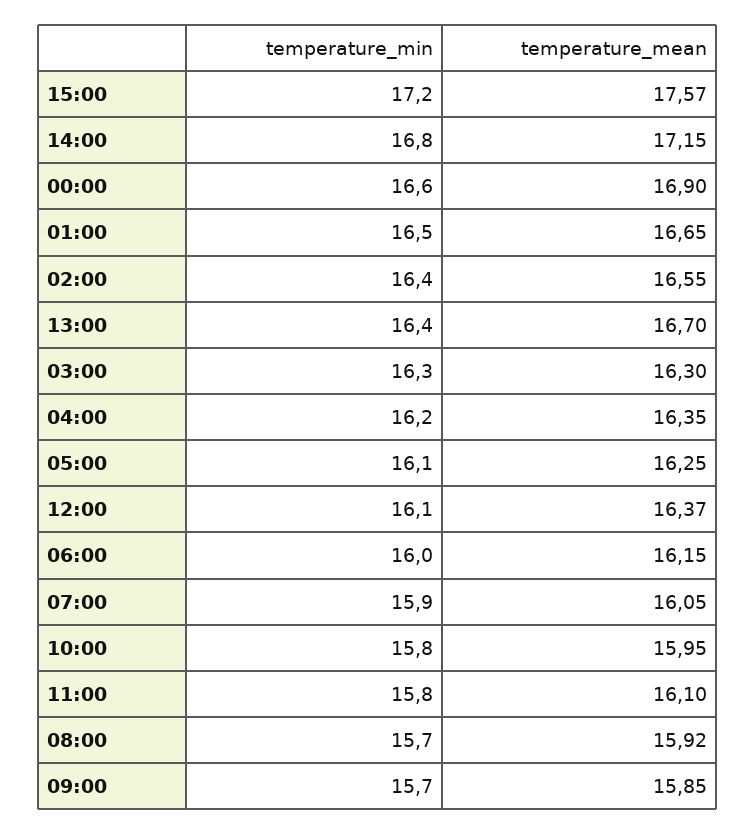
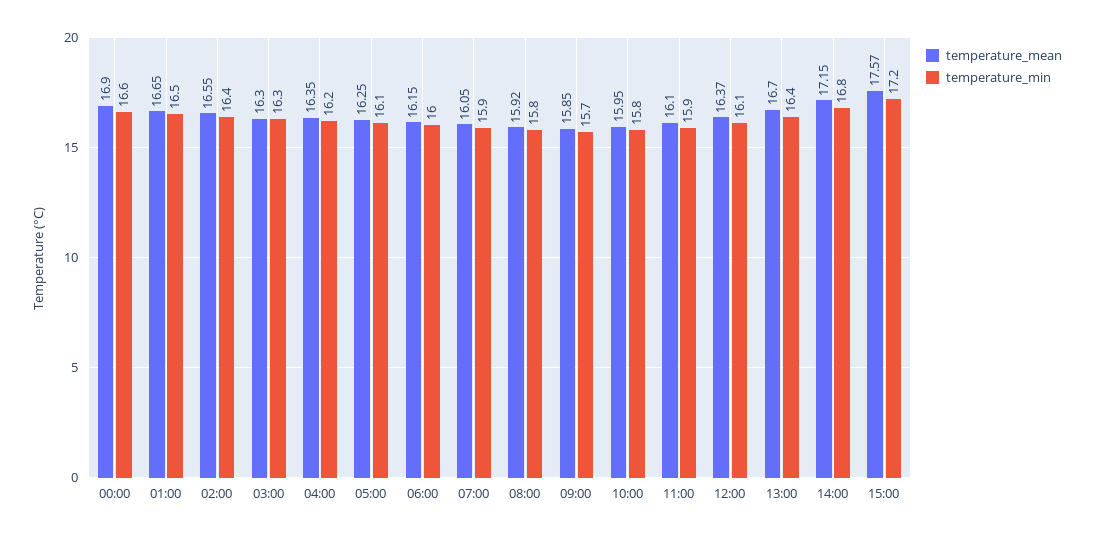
temperature_min, 11:00: 15.8 -> 15.9
temperature_min, 08:00: 15.7 -> 15.8

